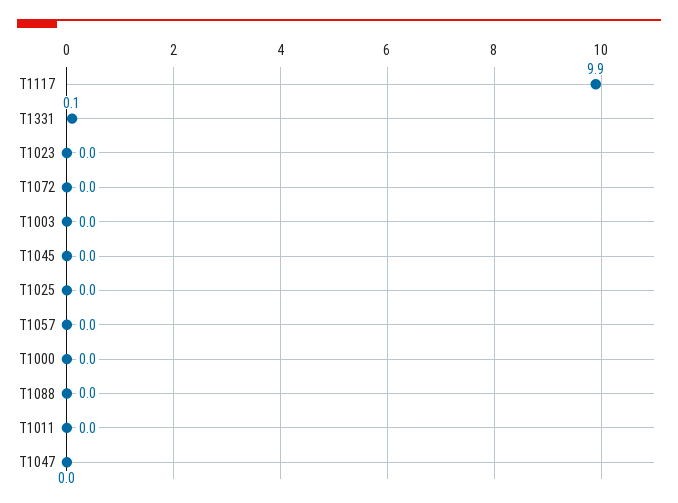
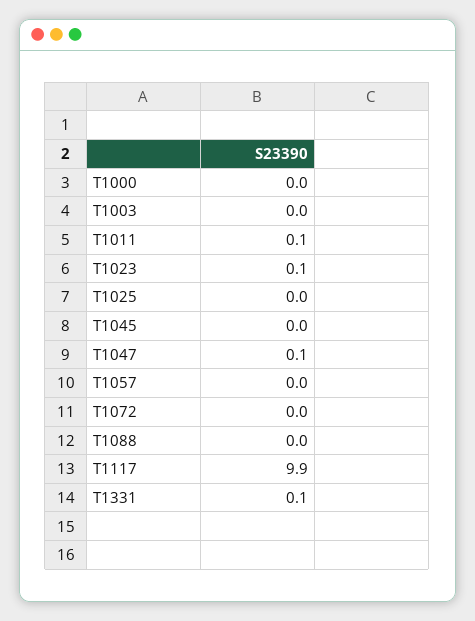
T1023: 0 -> 0.1
T1011: 0 -> 0.1
T1047: 0 -> 0.1

